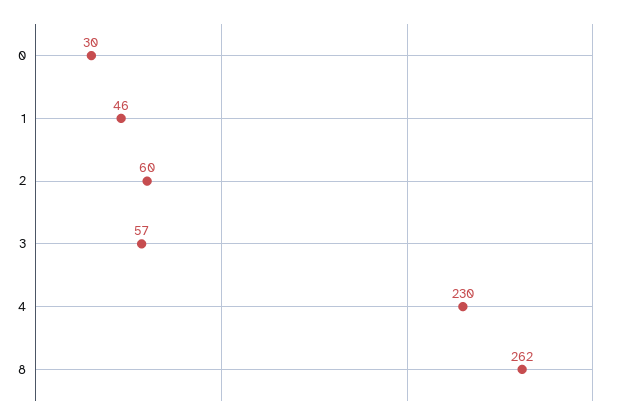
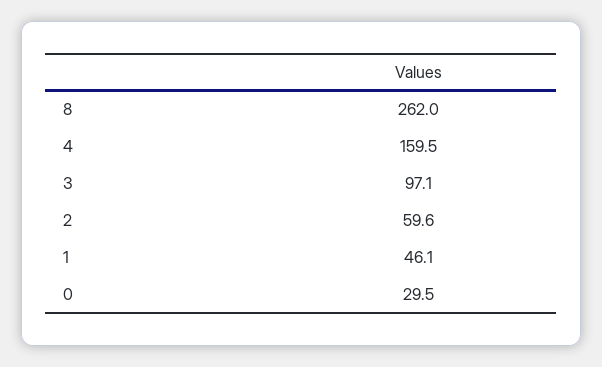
3: 57 -> 97.1
4: 230 -> 159.5

